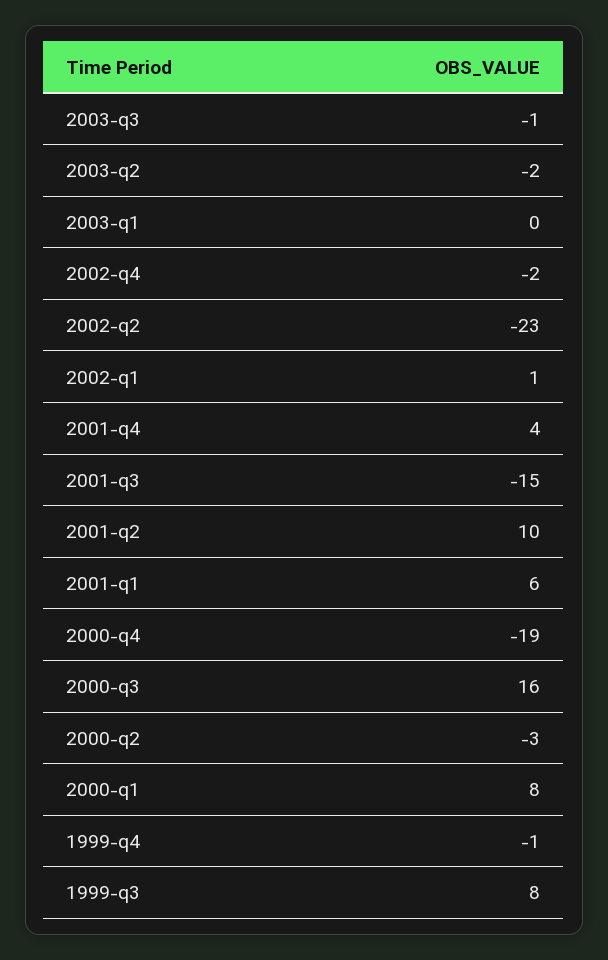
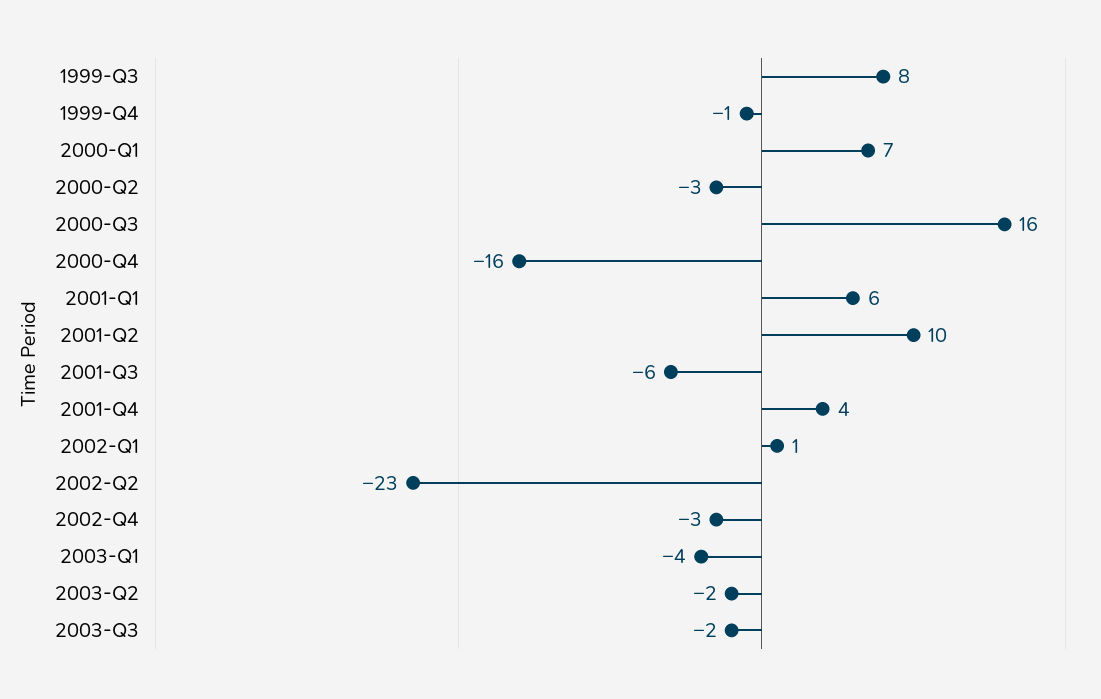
2003-q3: -1 -> -2
2003-q1: 0 -> -4
2002-q4: -2 -> -3
2001-q3: -15 -> -6
2000-q4: -19 -> -16
2000-q1: 8 -> 7

